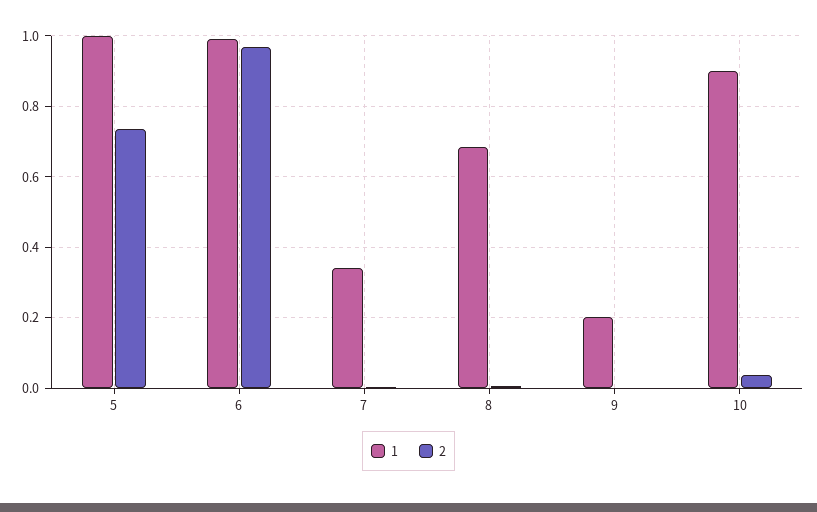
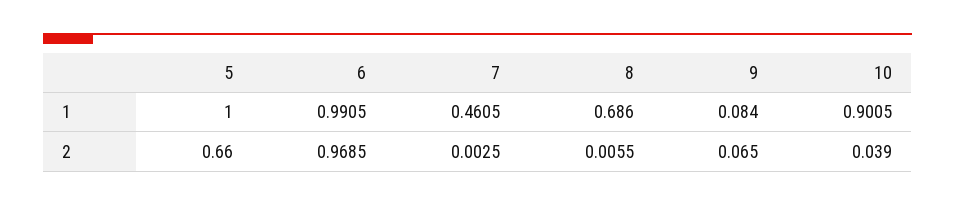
2, 5: 0.74 -> 0.66
1, 7: 0.34 -> 0.4605
1, 9: 0.2 -> 0.084
2, 9: 0 -> 0.065

